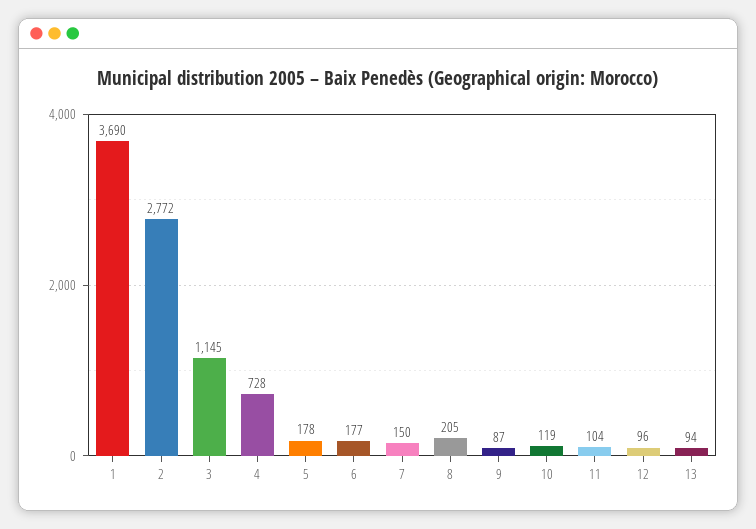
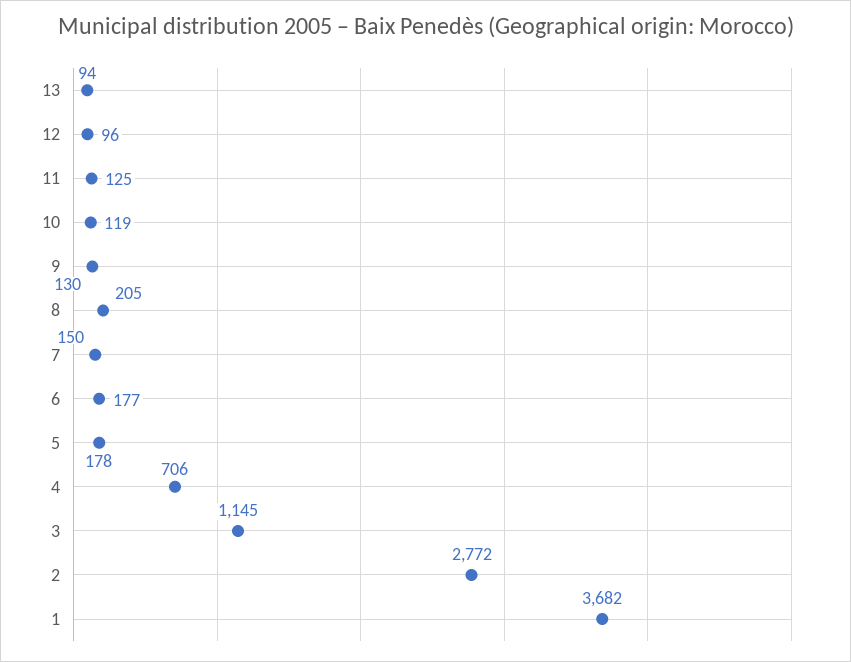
1: 3690 -> 3682
4: 728 -> 706
9: 87 -> 130
11: 104 -> 125

